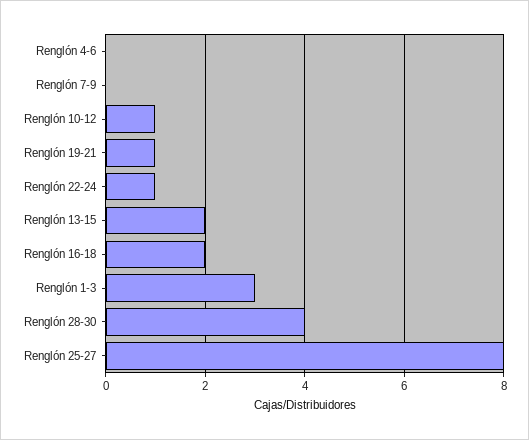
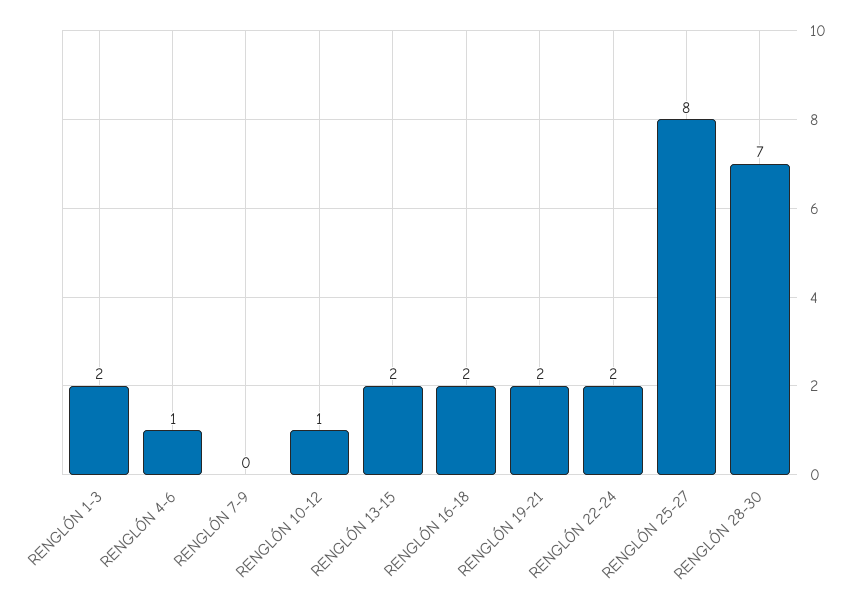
Renglón 4-6: 0 -> 1
Renglón 19-21: 1 -> 2
Renglón 22-24: 1 -> 2
Renglón 1-3: 3 -> 2
Renglón 28-30: 4 -> 7

